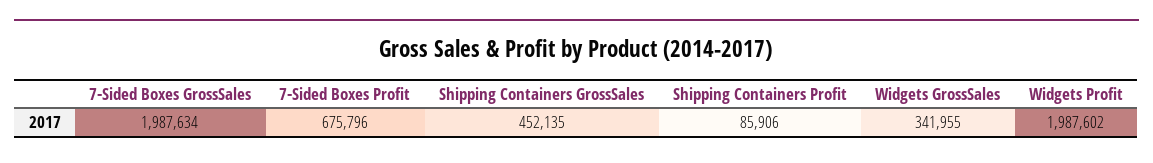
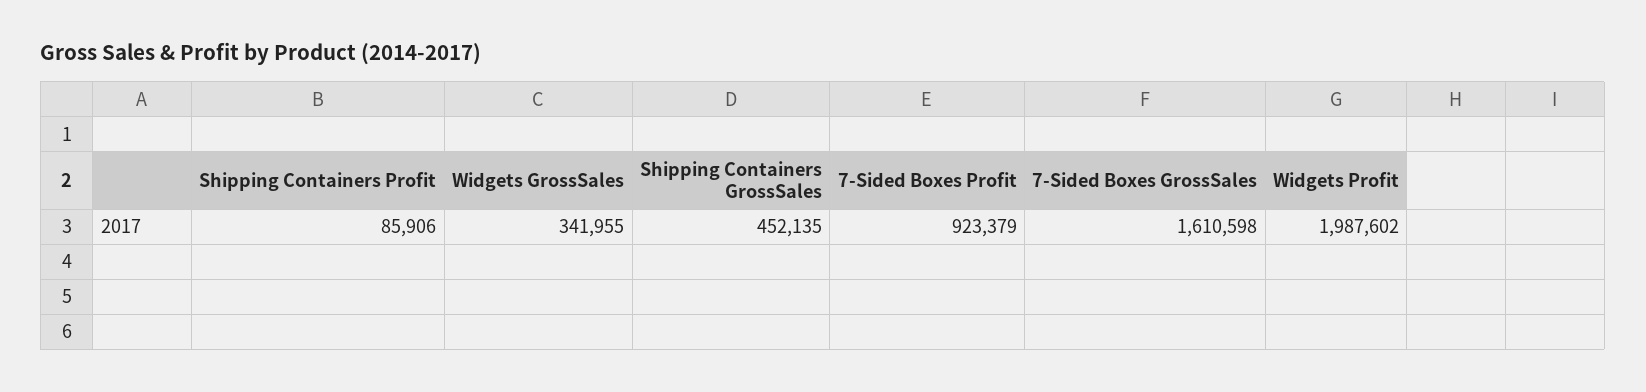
7-Sided Boxes GrossSales: 1987634 -> 1610598
7-Sided Boxes Profit: 675796 -> 923379

